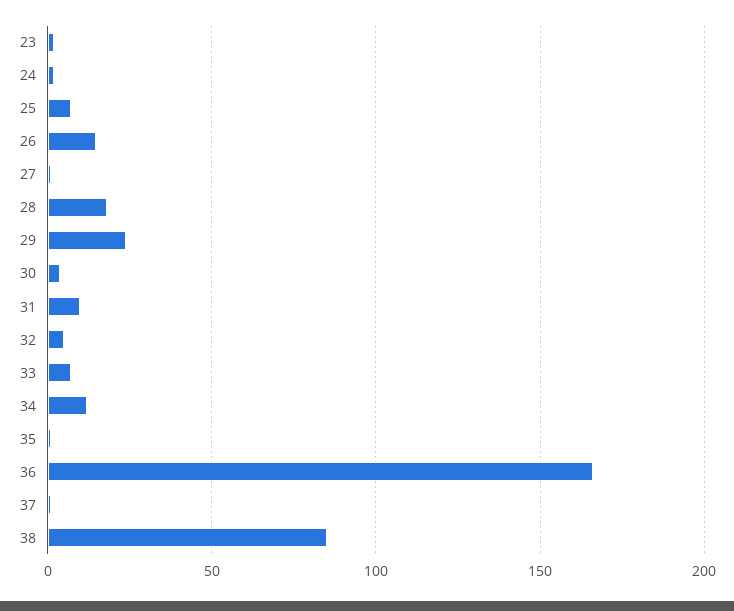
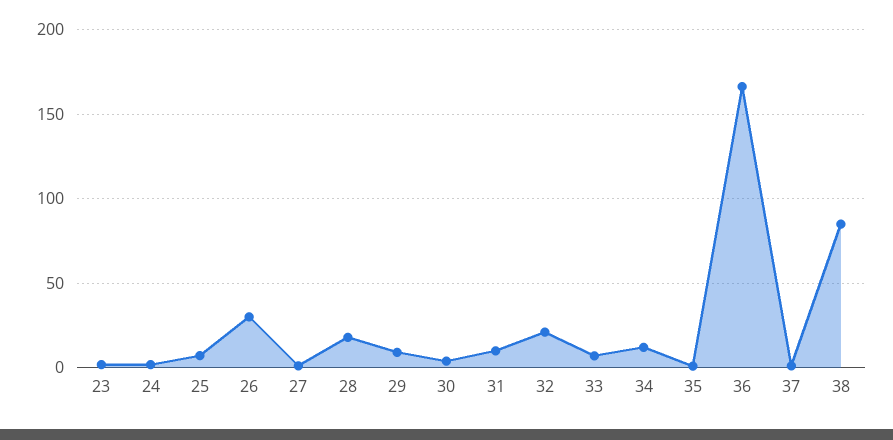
26: 15 -> 30
29: 25 -> 10
32: 5 -> 20

